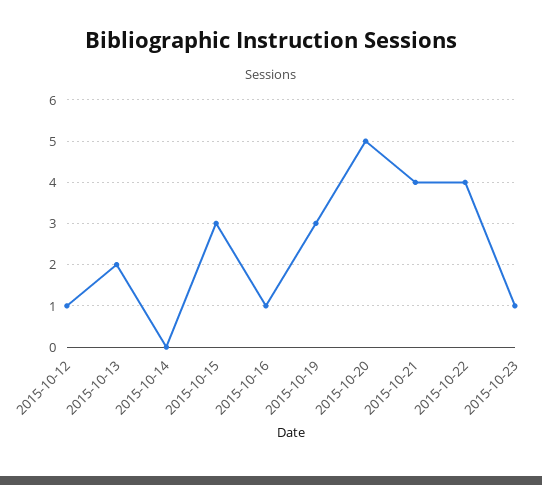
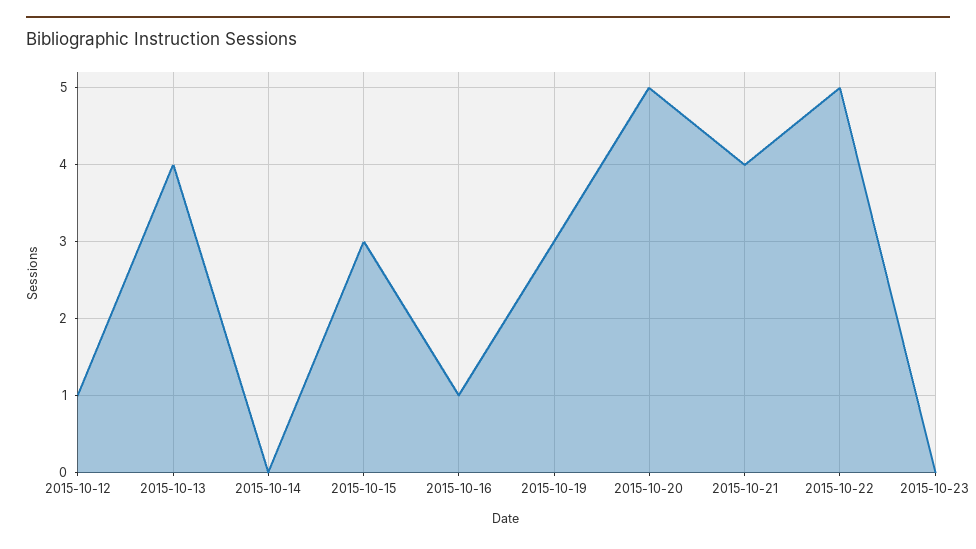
2015-10-13: 2 -> 4
2015-10-22: 4 -> 5
2015-10-23: 1 -> 0

